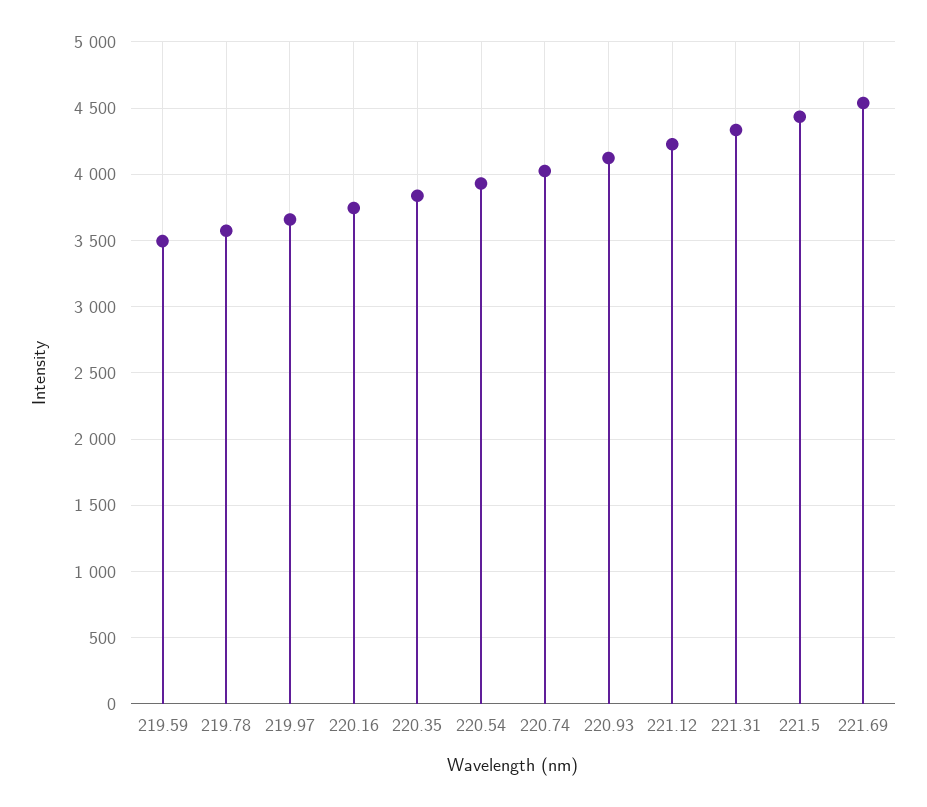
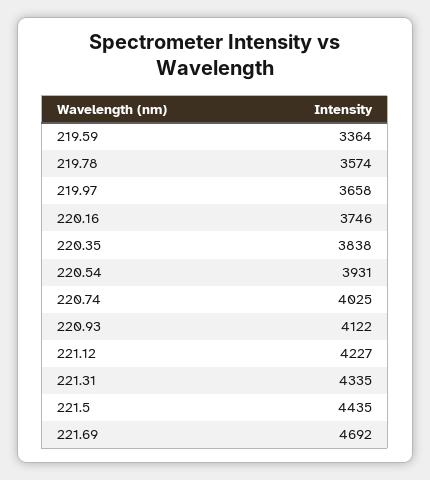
219.59: 3500 -> 3364
221.69: 4550 -> 4692

